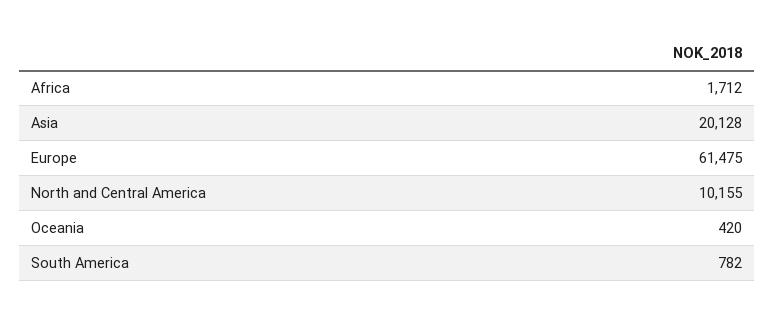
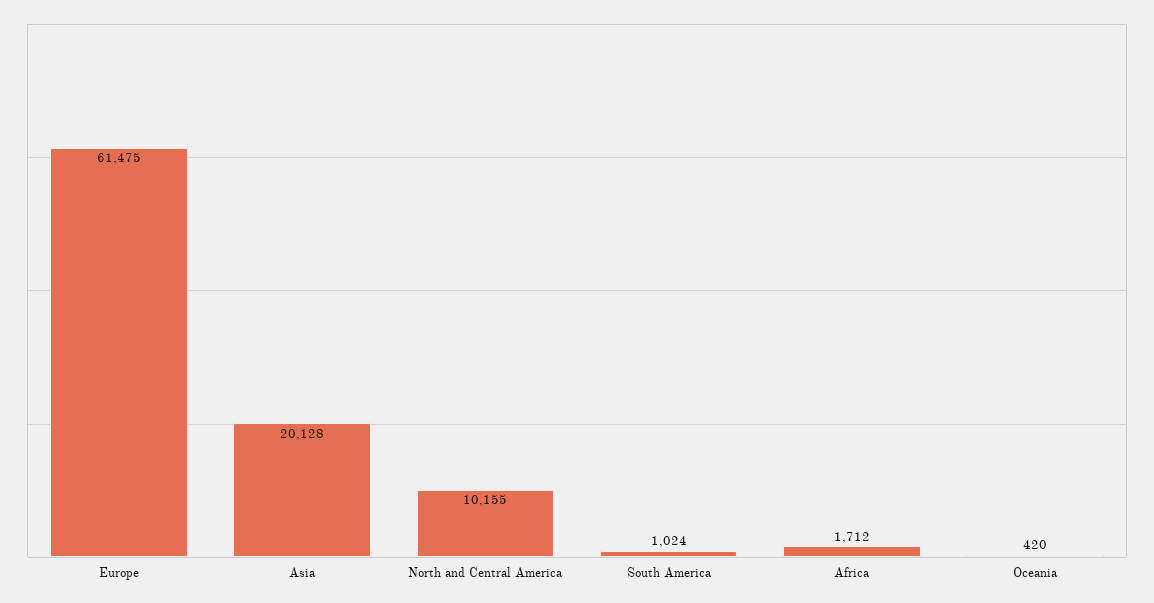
South America: 782 -> 1024

